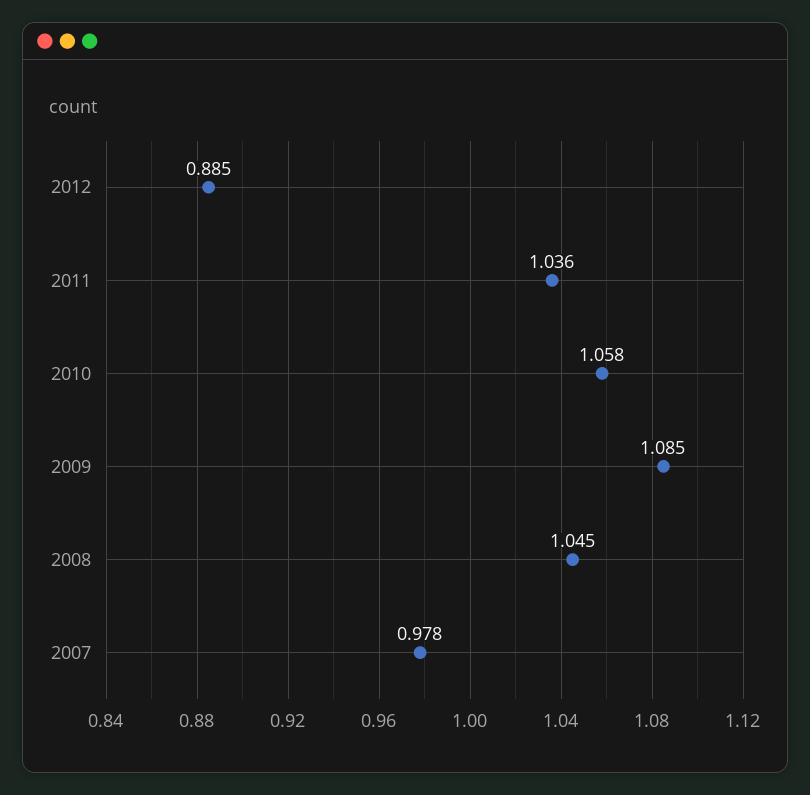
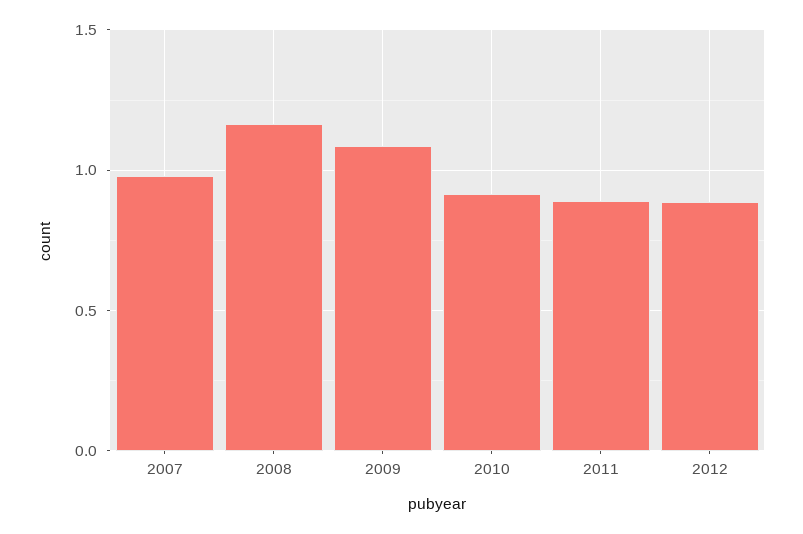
2011: 1.036 -> 0.9
2010: 1.058 -> 0.9
2008: 1.045 -> 1.15

